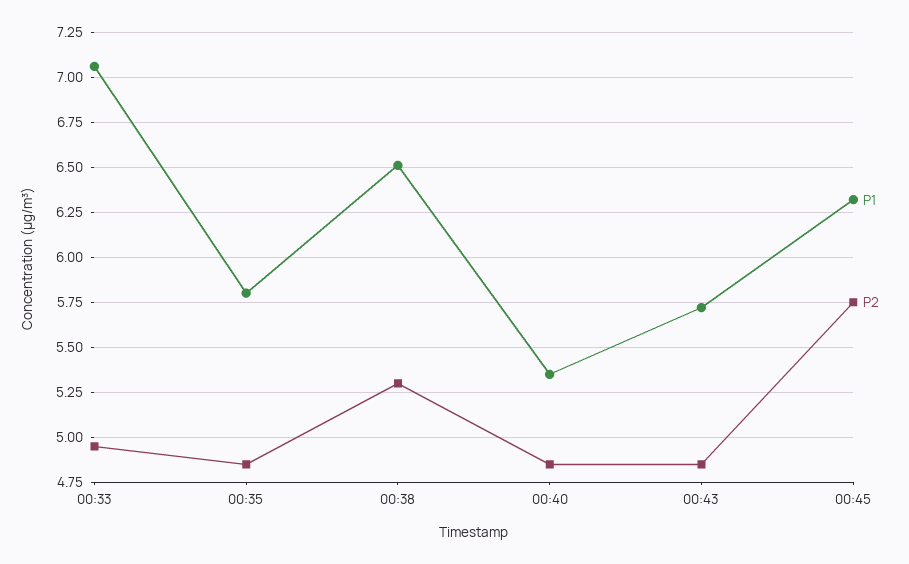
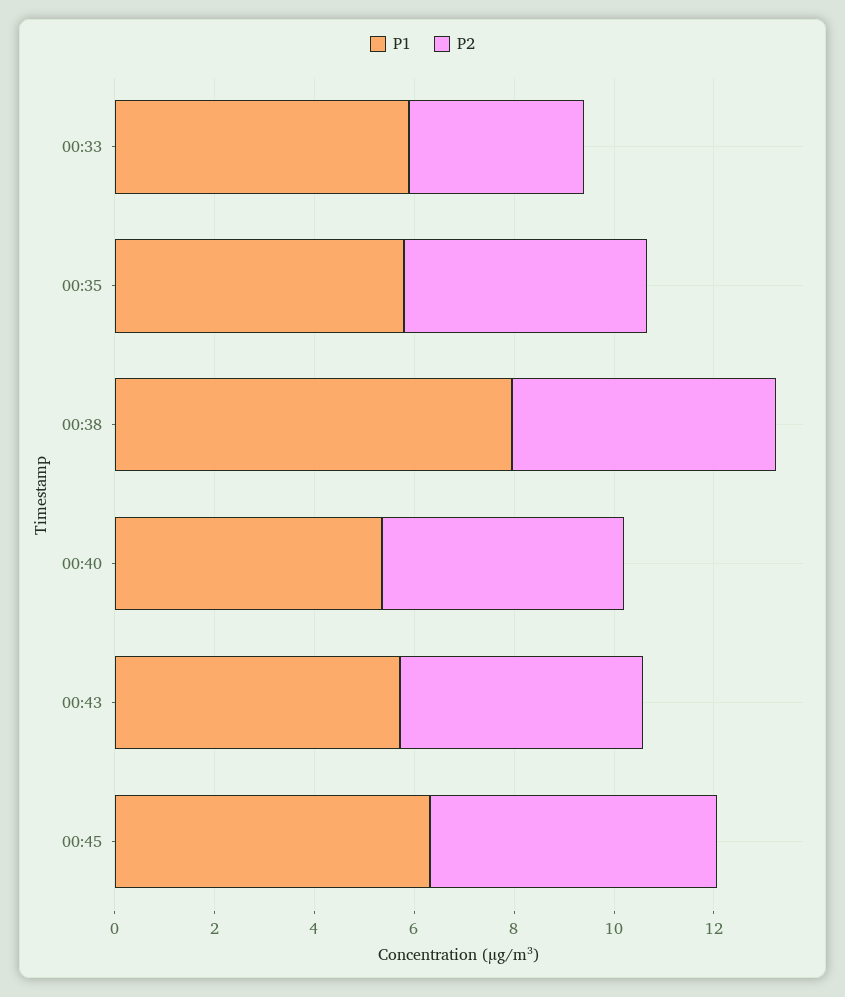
P1, 00:33: 7.05 -> 6
P2, 00:33: 4.95 -> 3.5
P1, 00:38: 6.5 -> 8

